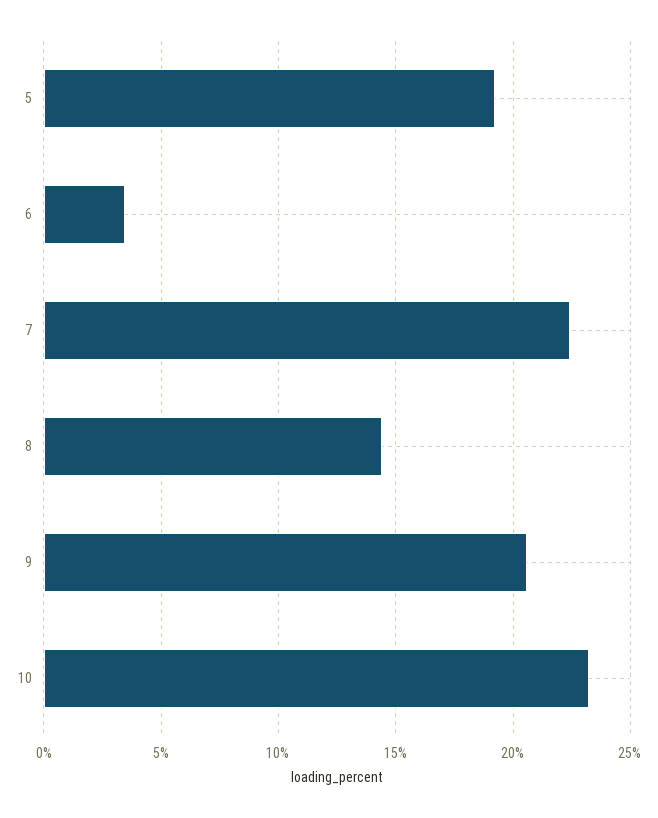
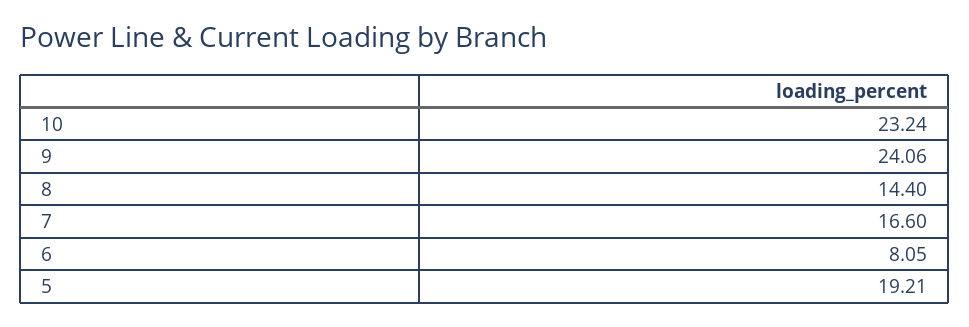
6: 3.5 -> 8.05
7: 22.5 -> 16.6
9: 20.5 -> 24.06

